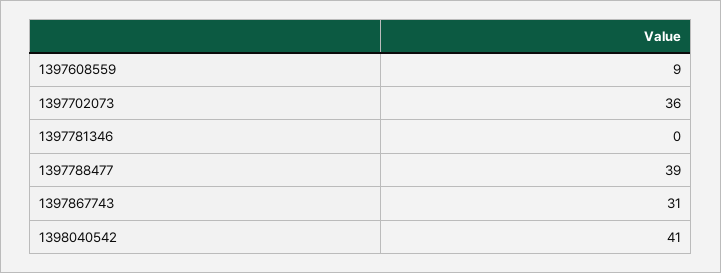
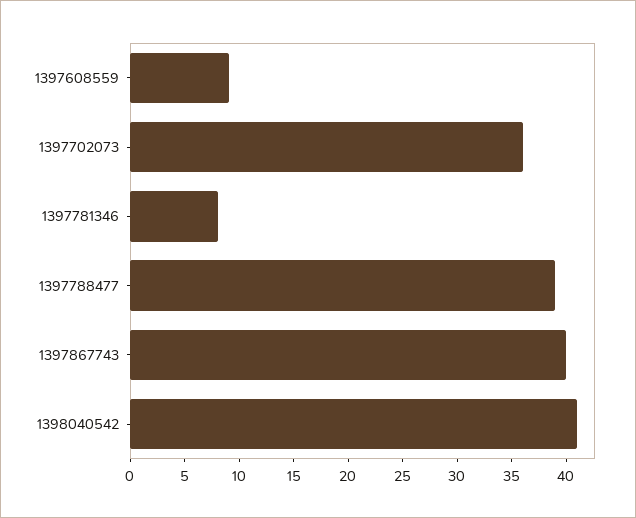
1397781346: 0 -> 8
1397867743: 31 -> 40

